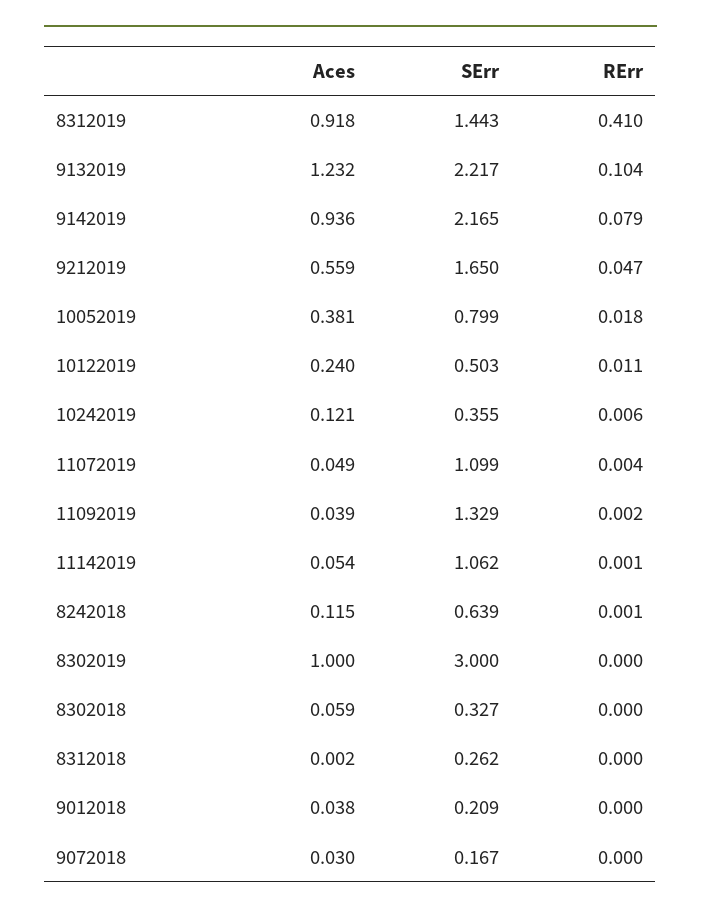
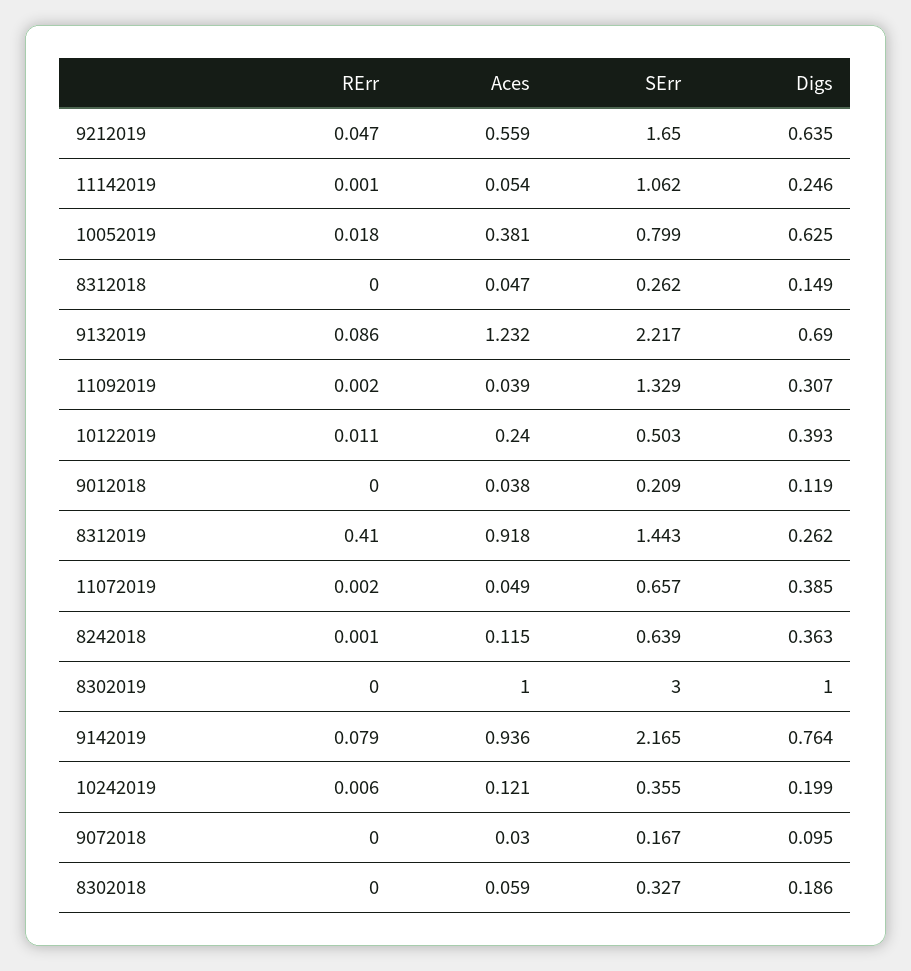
RErr, 9132019: 0.104 -> 0.086
SErr, 11072019: 1.099 -> 0.657
RErr, 11072019: 0.004 -> 0.002
Aces, 8312018: 0.002 -> 0.047
Digs, 9212019: none -> 0.635
Digs, 11142019: none -> 0.246
Digs, 10052019: none -> 0.625
Digs, 8312018: none -> 0.149
Digs, 9132019: none -> 0.69
Digs, 11092019: none -> 0.307
Digs, 10122019: none -> 0.393
Digs, 9012018: none -> 0.119
Digs, 8312019: none -> 0.262
Digs, 11072019: none -> 0.385
Digs, 8242018: none -> 0.363
Digs, 8302019: none -> 1
Digs, 9142019: none -> 0.764
Digs, 10242019: none -> 0.199
Digs, 9072018: none -> 0.095
Digs, 8302018: none -> 0.186

